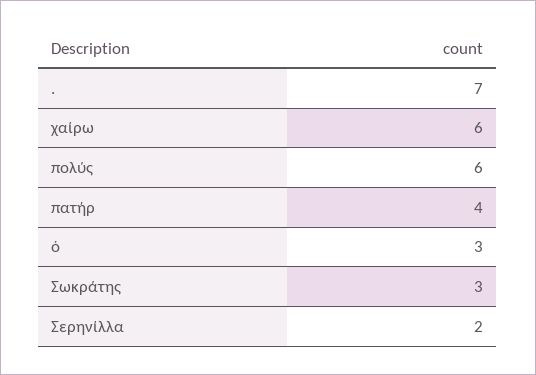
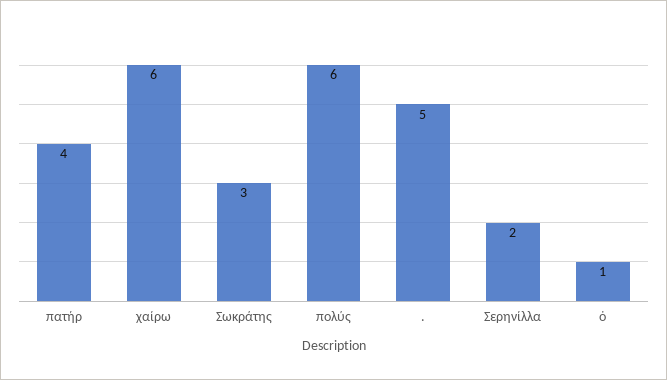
.: 7 -> 5
ὁ: 3 -> 1

